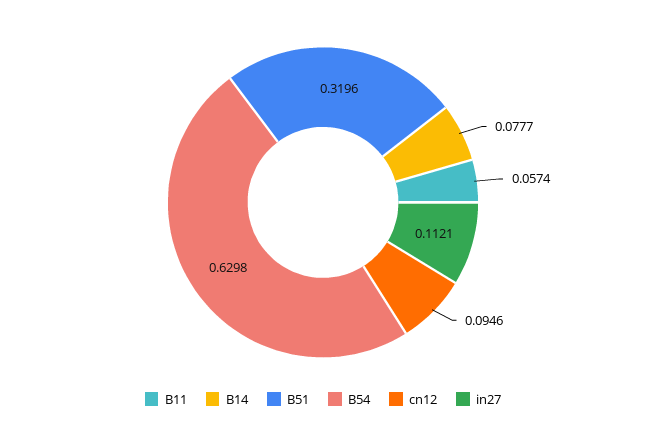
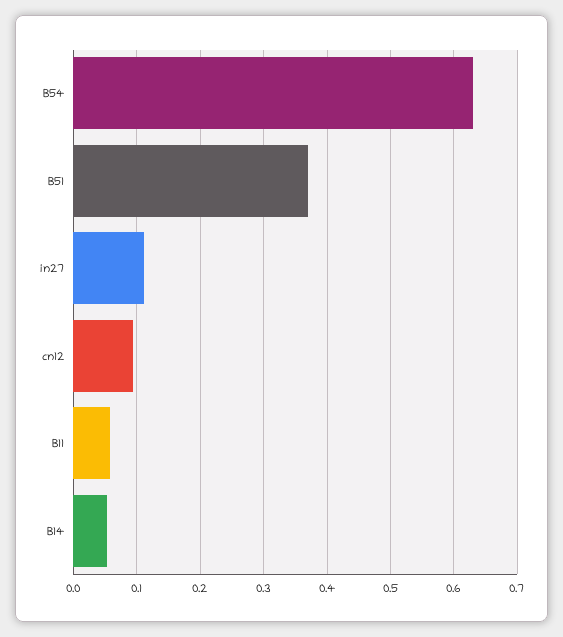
B14: 0.0777 -> 0.05
B51: 0.3196 -> 0.37

